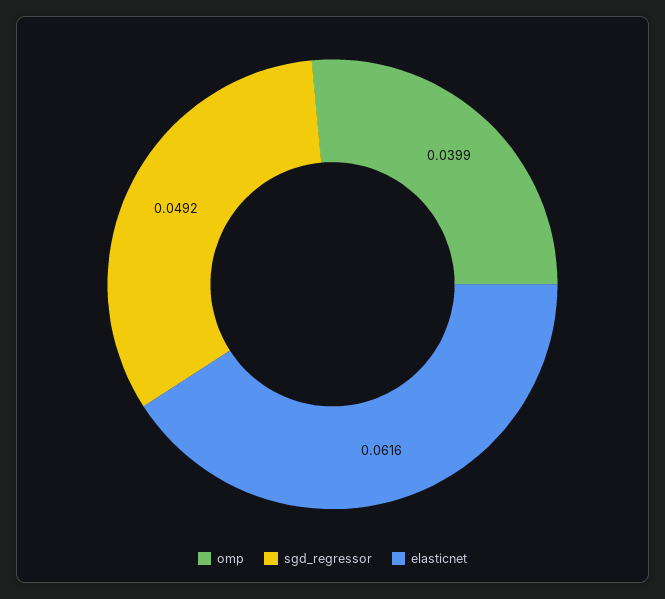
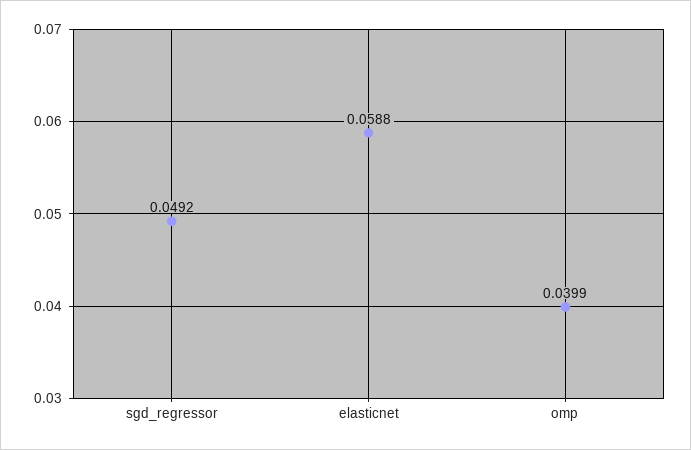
elasticnet: 0.0616 -> 0.0588

